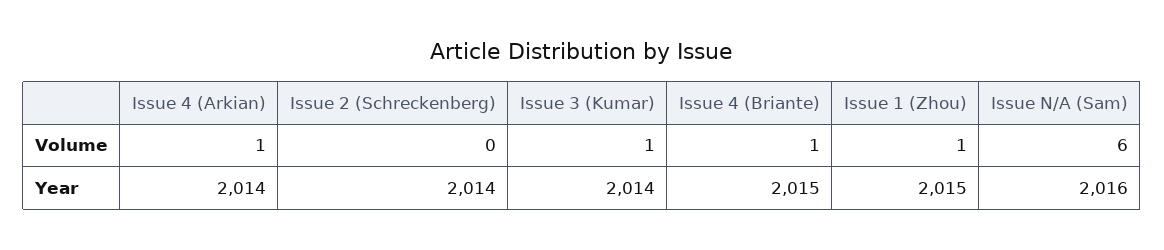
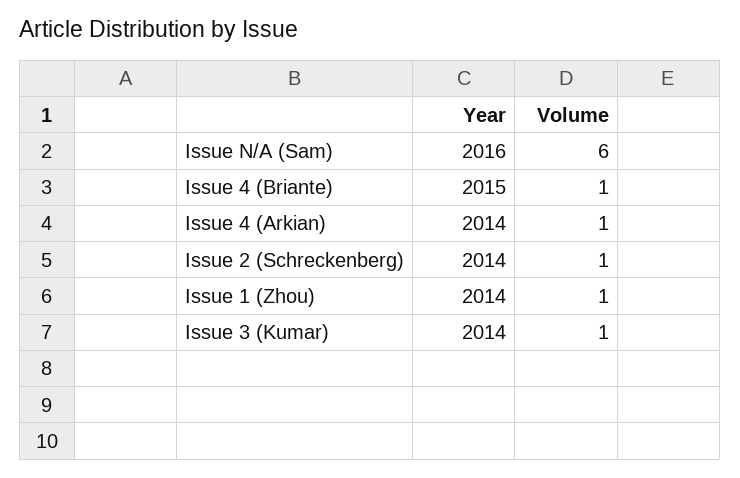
Issue 2 (Schreckenberg), Volume: 0 -> 1
Issue 1 (Zhou), Year: 2015 -> 2014

